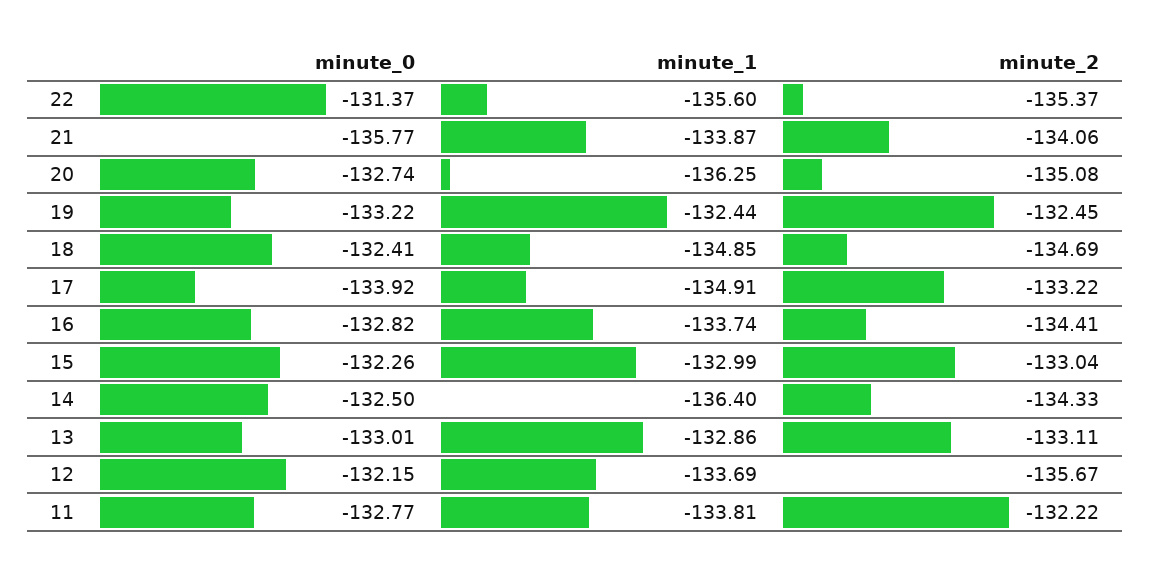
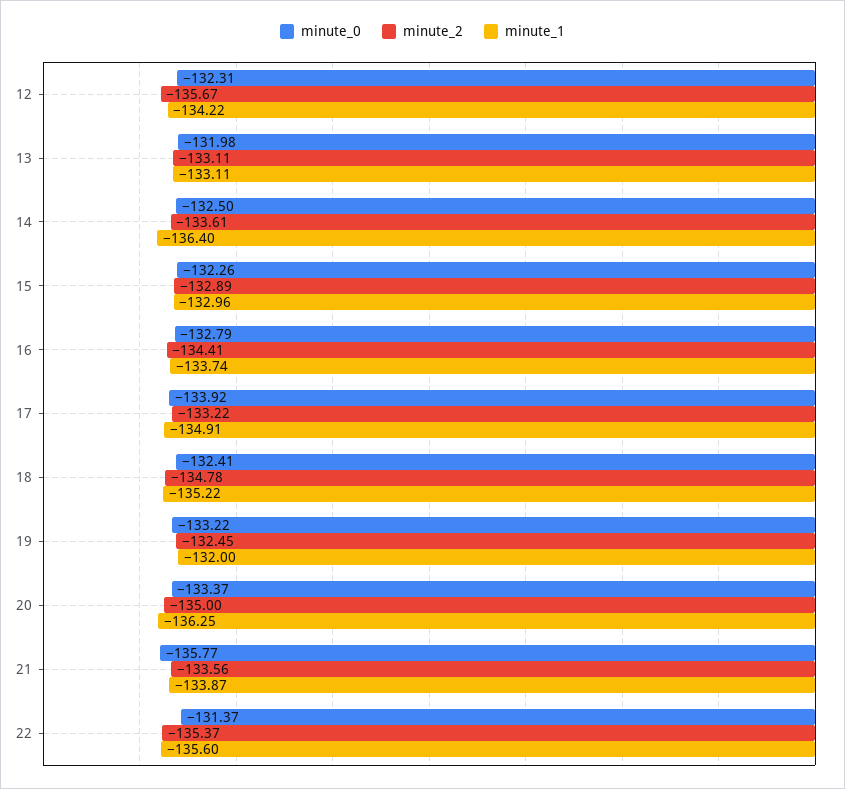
minute_2, 21: -134.06 -> -133.56
minute_0, 20: -132.74 -> -133.37
minute_2, 20: -135.08 -> -135
minute_1, 19: -132.44 -> -132
minute_1, 18: -134.85 -> -135.22
minute_2, 18: -134.69 -> -134.78
minute_0, 16: -132.82 -> -132.79
minute_1, 15: -132.99 -> -132.96
minute_2, 15: -133.04 -> -132.89
minute_2, 14: -134.33 -> -133.61
minute_0, 13: -133.01 -> -131.98
minute_1, 13: -132.86 -> -133.11
minute_0, 12: -132.15 -> -132.31
minute_1, 12: -133.69 -> -134.22
minute_0, 11: -132.77 -> none
minute_1, 11: -133.81 -> none
minute_2, 11: -132.22 -> none

